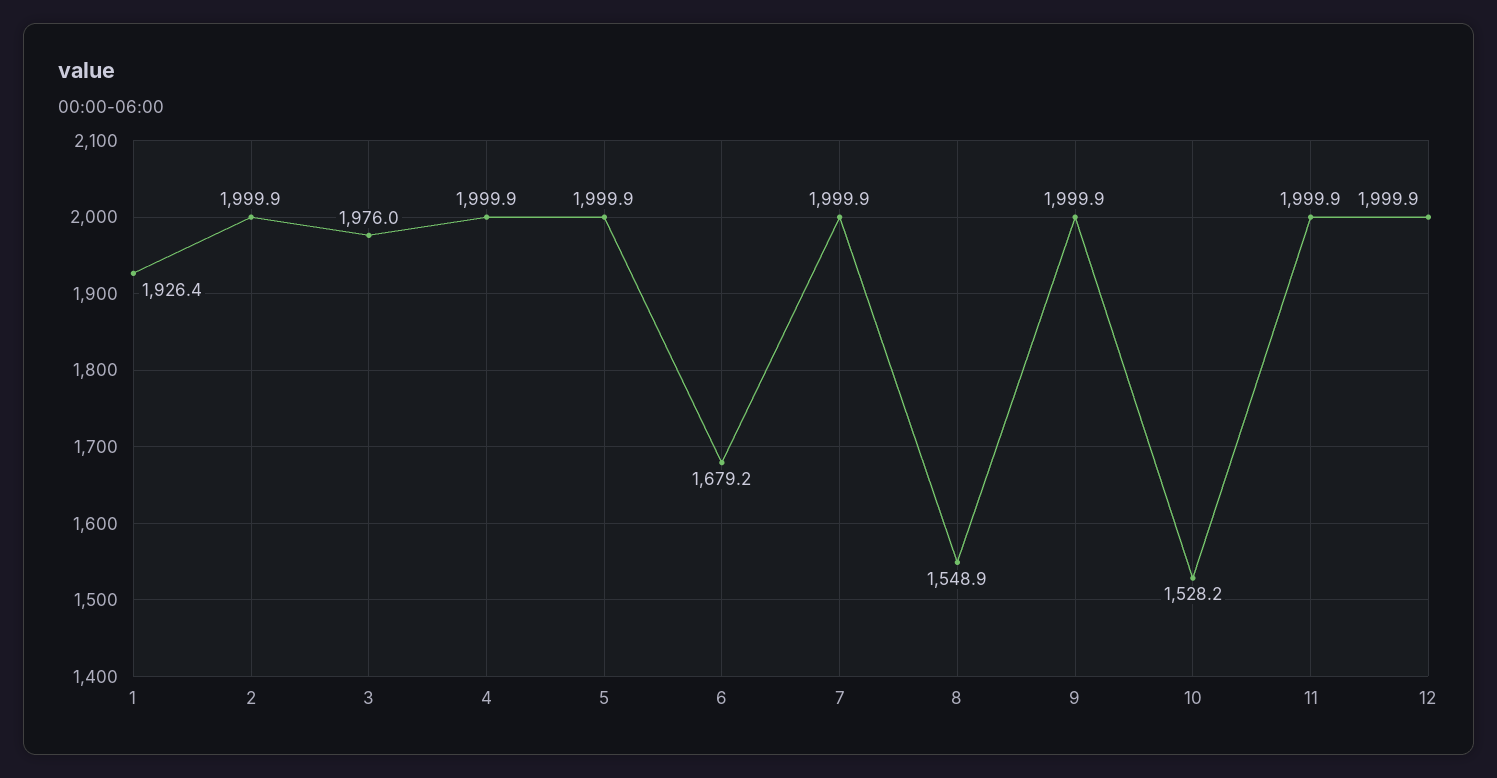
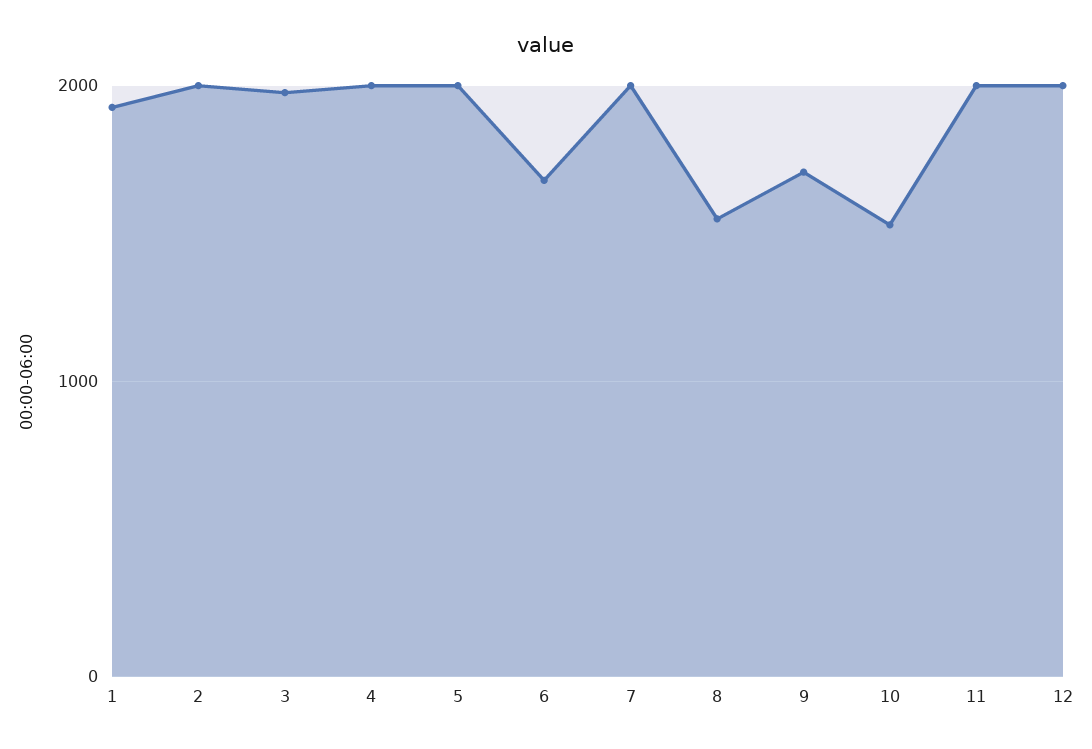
9: 1999.9 -> 1700

